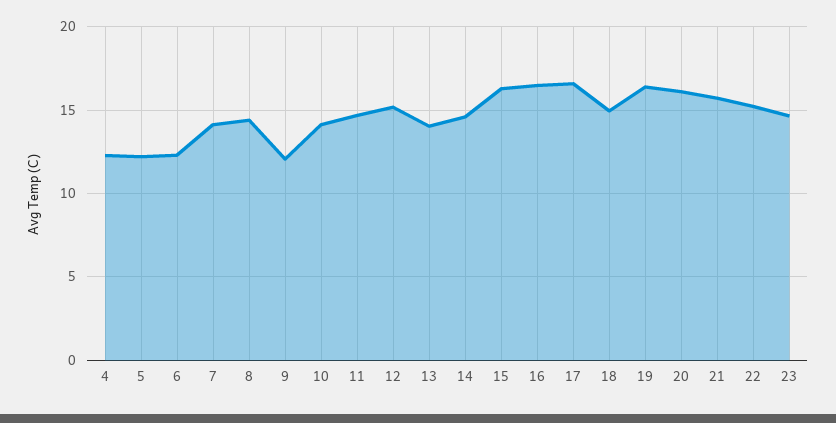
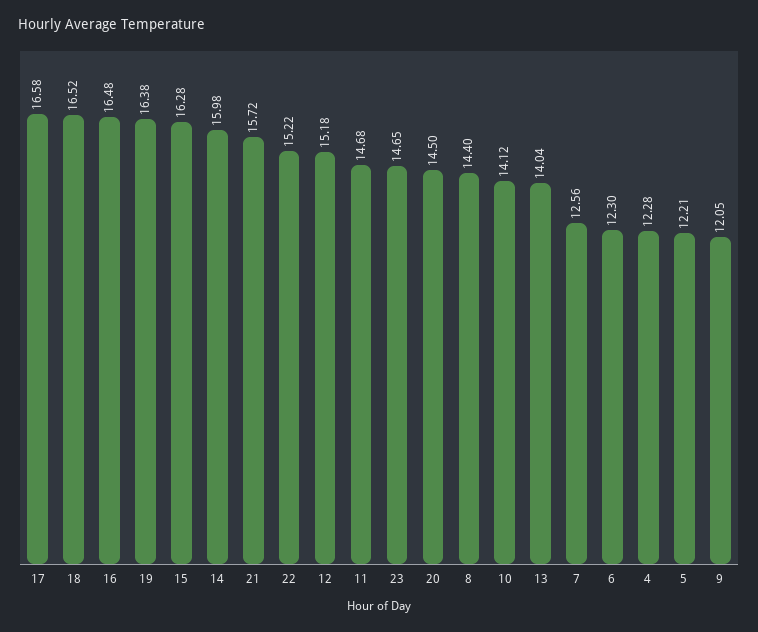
7: 14 -> 12.56
14: 14.5 -> 15.98
18: 15 -> 16.52
20: 16 -> 14.5

